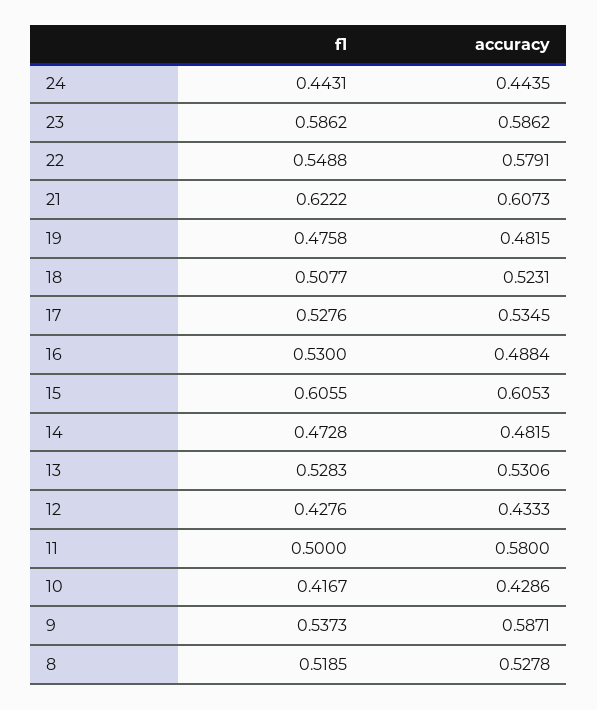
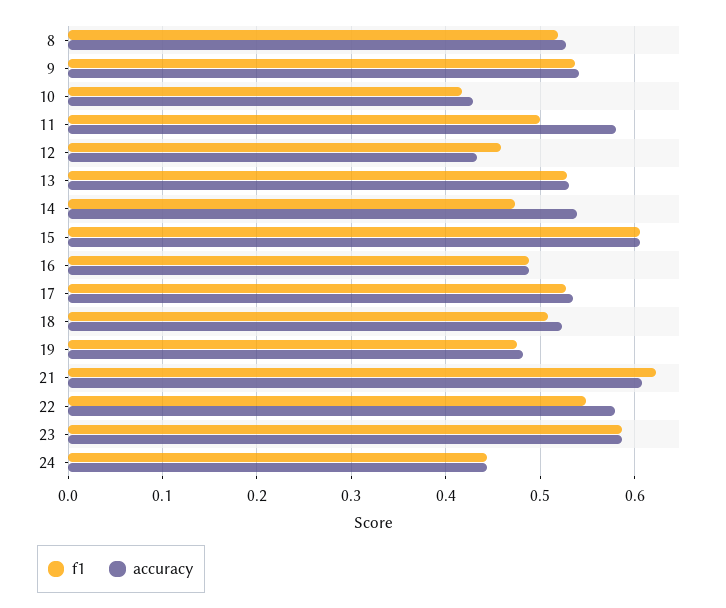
f1, 16: 0.53 -> 0.49
accuracy, 14: 0.4815 -> 0.54
f1, 12: 0.4276 -> 0.46
accuracy, 9: 0.5871 -> 0.54

